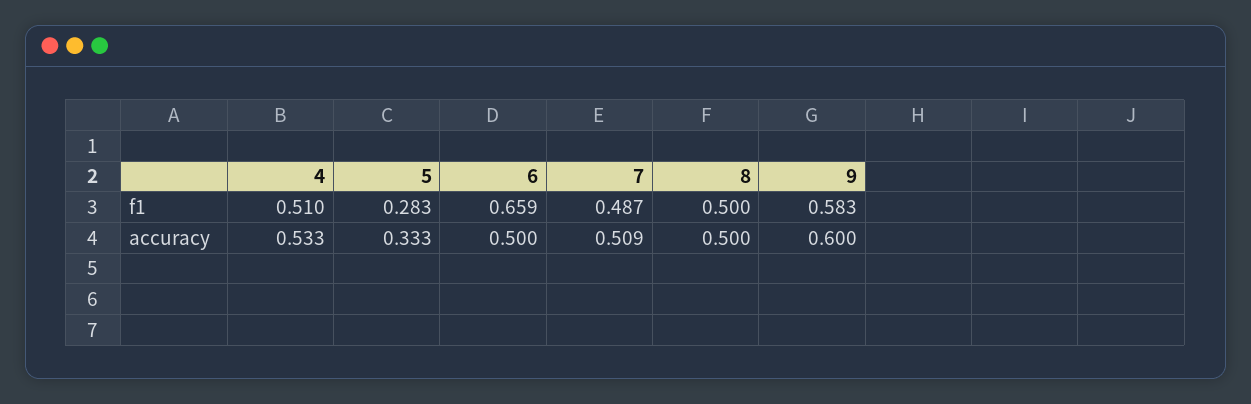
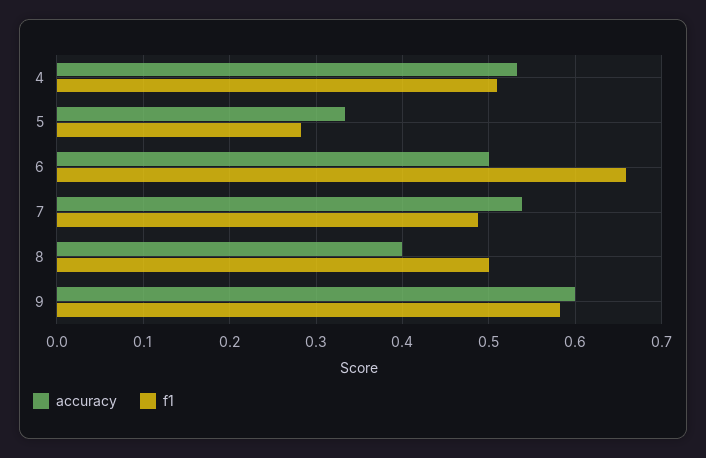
accuracy, 7: 0.509 -> 0.54
accuracy, 8: 0.5 -> 0.4

